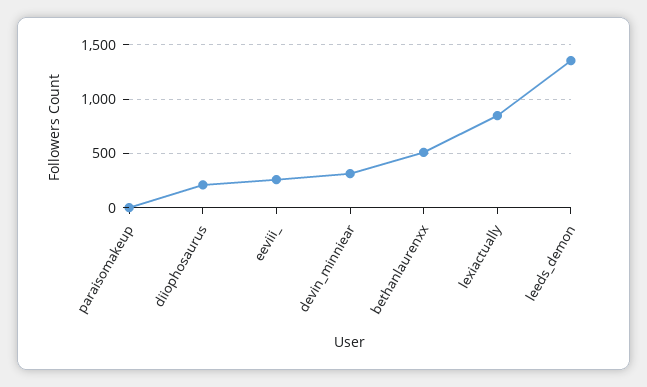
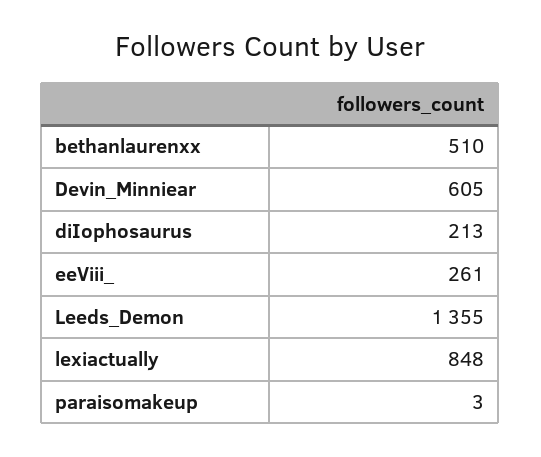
devin_minniear: 300 -> 605

